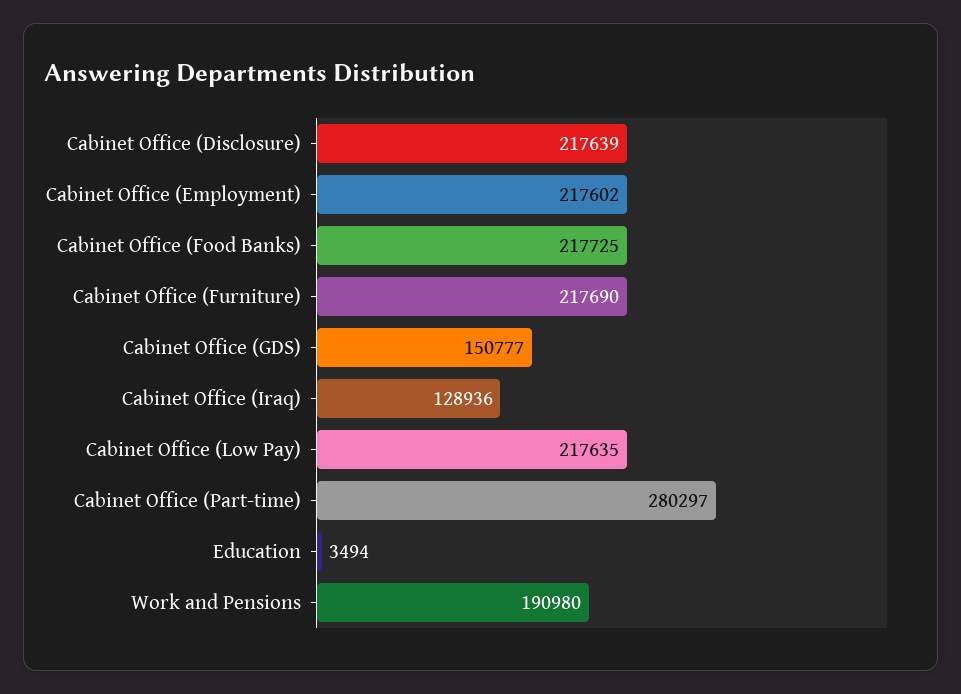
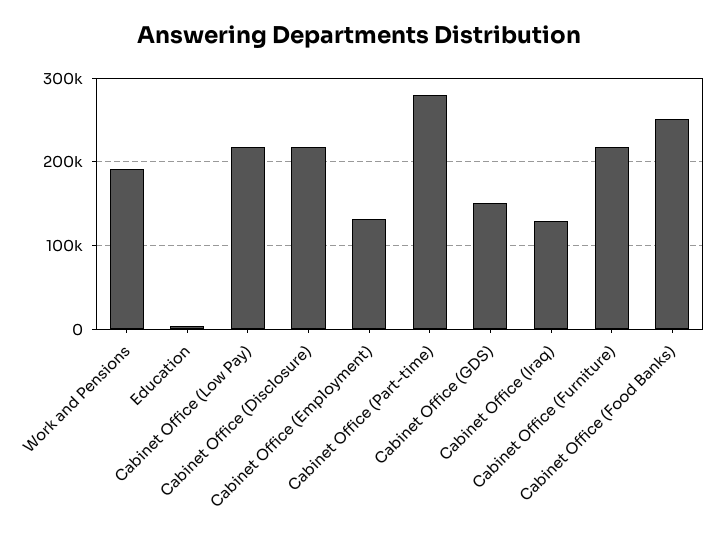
Cabinet Office (Employment): 217602 -> 130000
Cabinet Office (Food Banks): 217725 -> 250000

